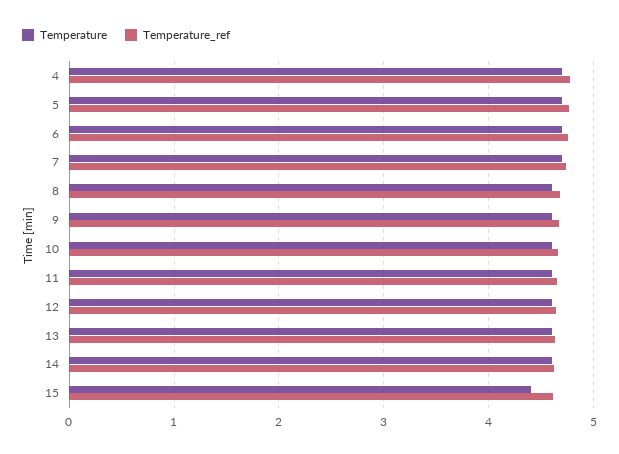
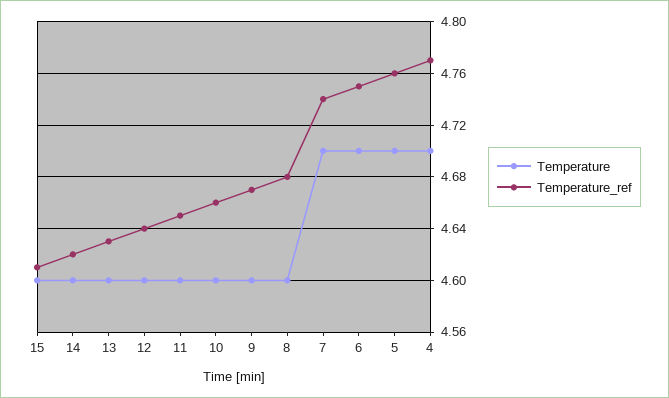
Temperature, 15: 4.4 -> 4.6

